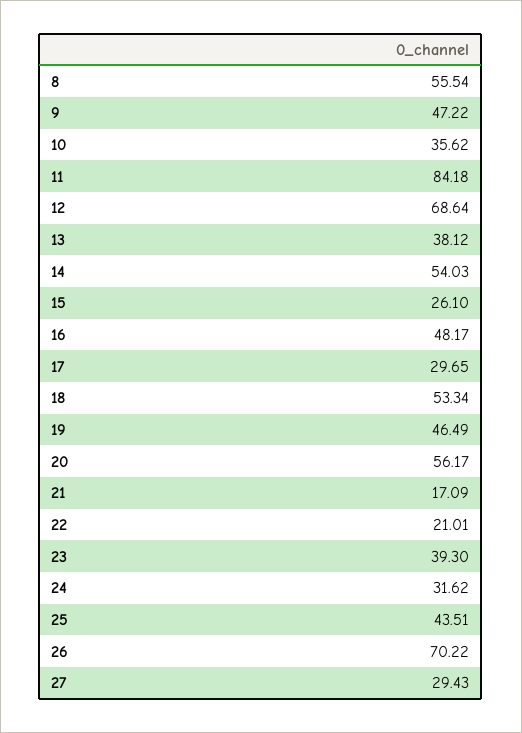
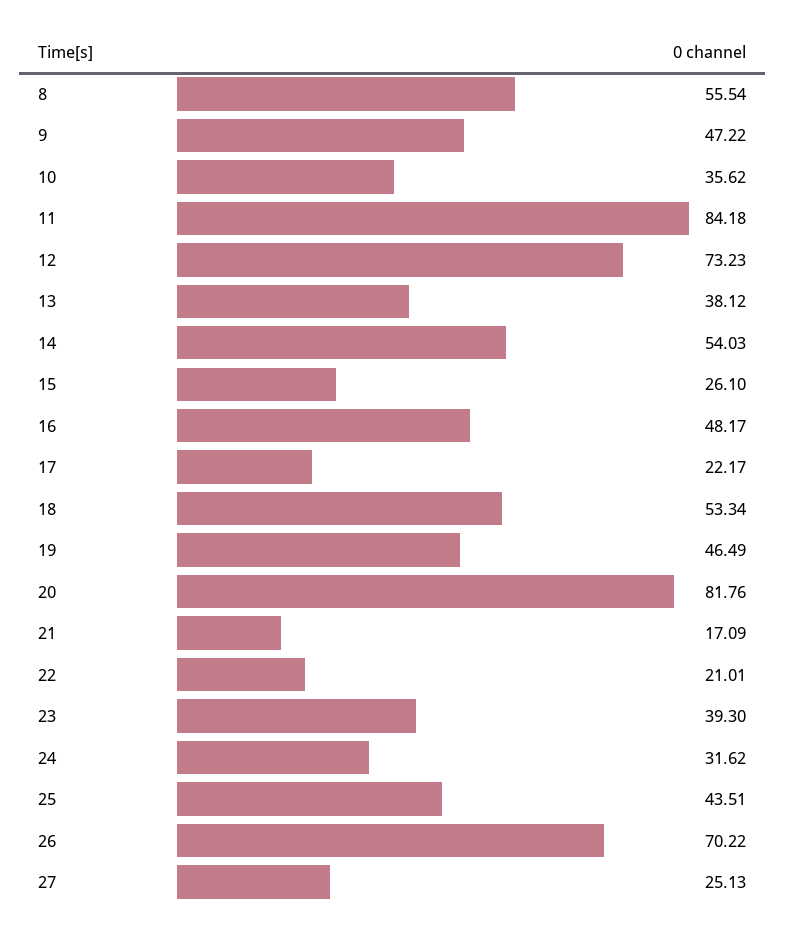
12: 68.64 -> 73.23
17: 29.65 -> 22.17
20: 56.17 -> 81.76
27: 29.43 -> 25.13

